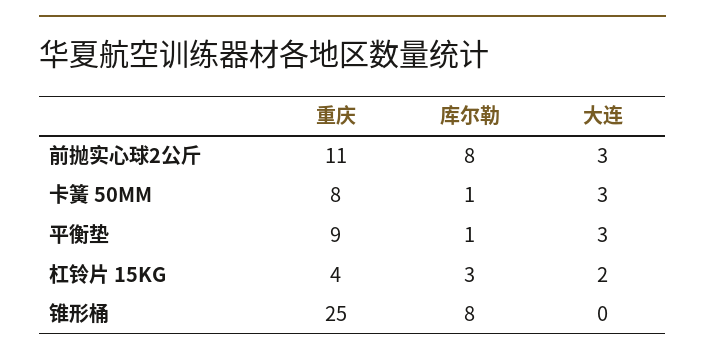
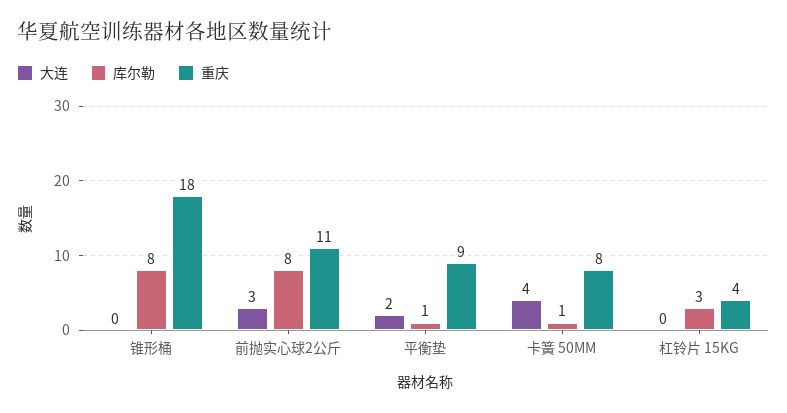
大连, 卡簧 50MM: 3 -> 4
大连, 平衡垫: 3 -> 2
大连, 杠铃片 15KG: 2 -> 0
重庆, 锥形桶: 25 -> 18

